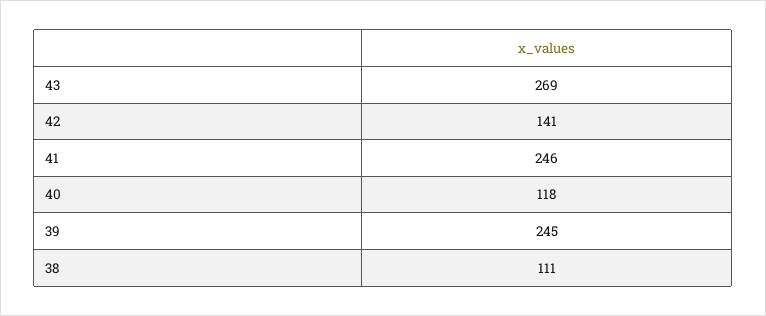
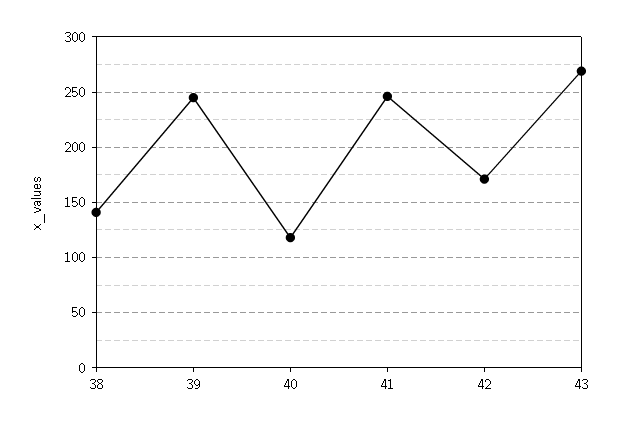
42: 141 -> 170
38: 111 -> 140

